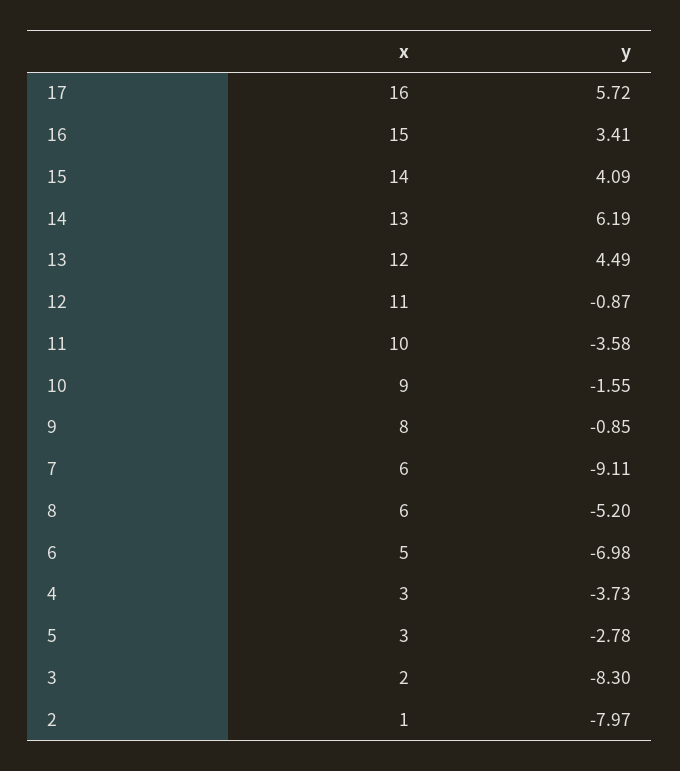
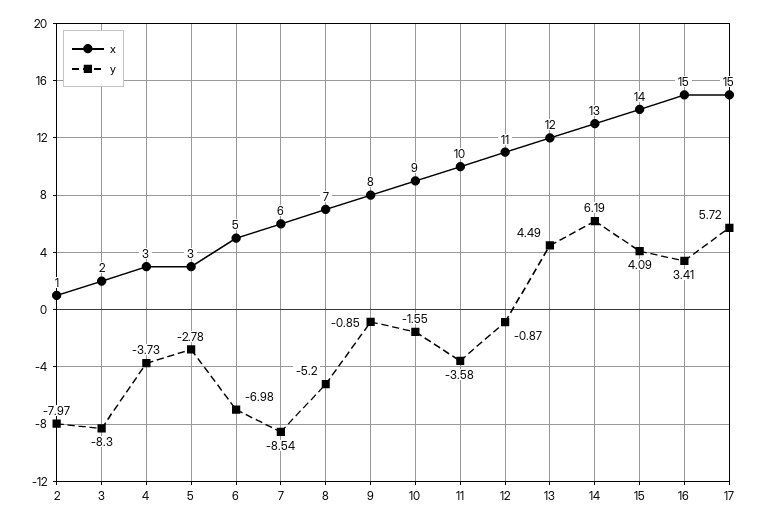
x, 17: 16 -> 15
y, 7: -9.11 -> -8.54
x, 8: 6 -> 7

